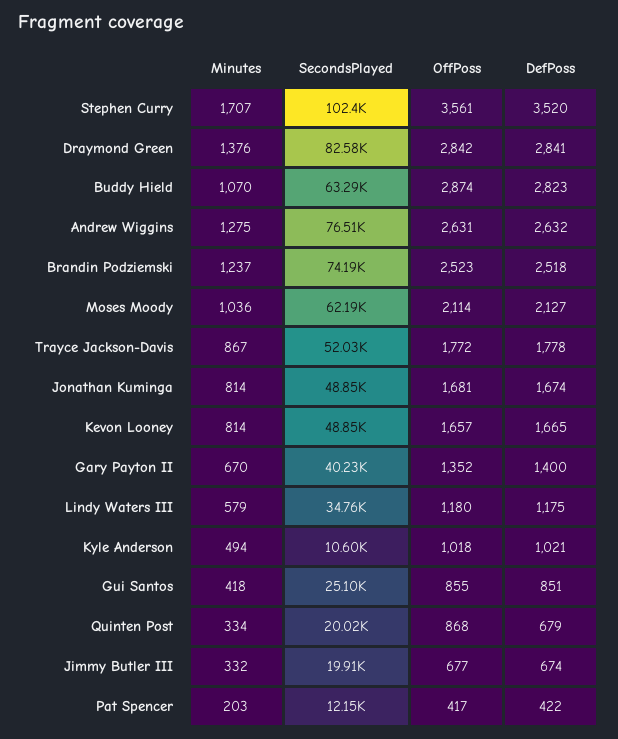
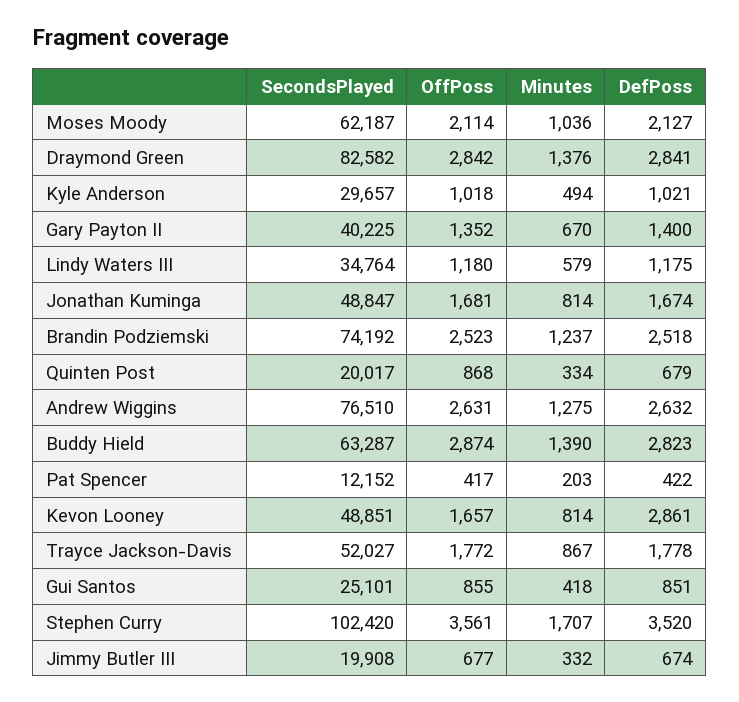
Minutes, Buddy Hield: 1070 -> 1390
DefPoss, Kevon Looney: 1665 -> 2861
SecondsPlayed, Kyle Anderson: 10600 -> 29657

